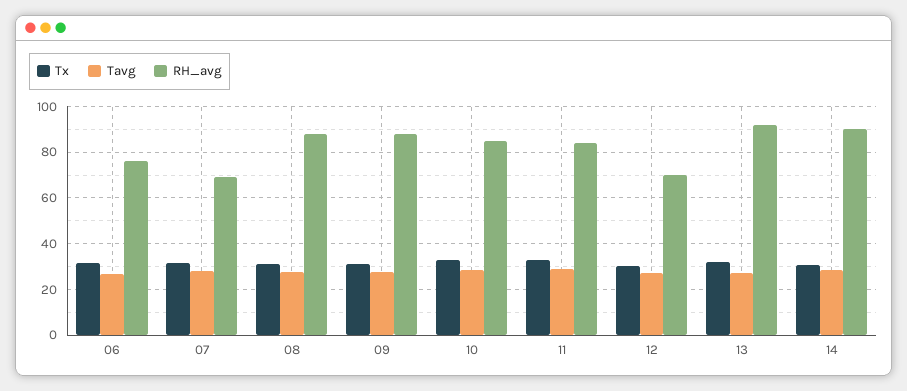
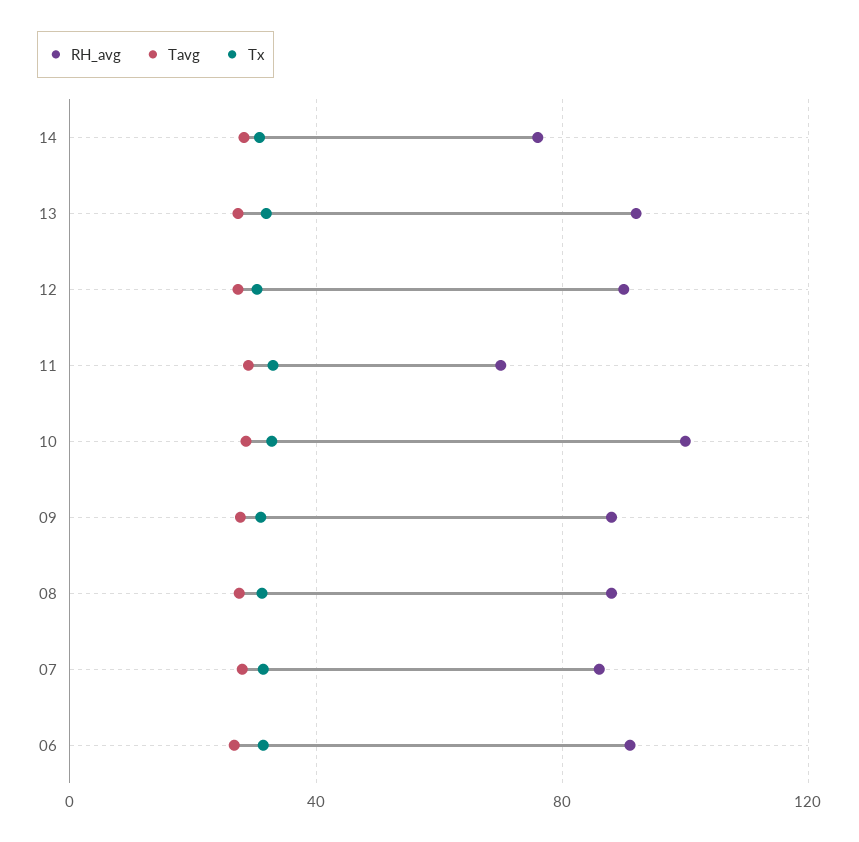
RH_avg, 06: 75 -> 90
RH_avg, 07: 70 -> 85
RH_avg, 10: 85 -> 100
RH_avg, 11: 85 -> 70
RH_avg, 12: 70 -> 90
RH_avg, 14: 90 -> 75

